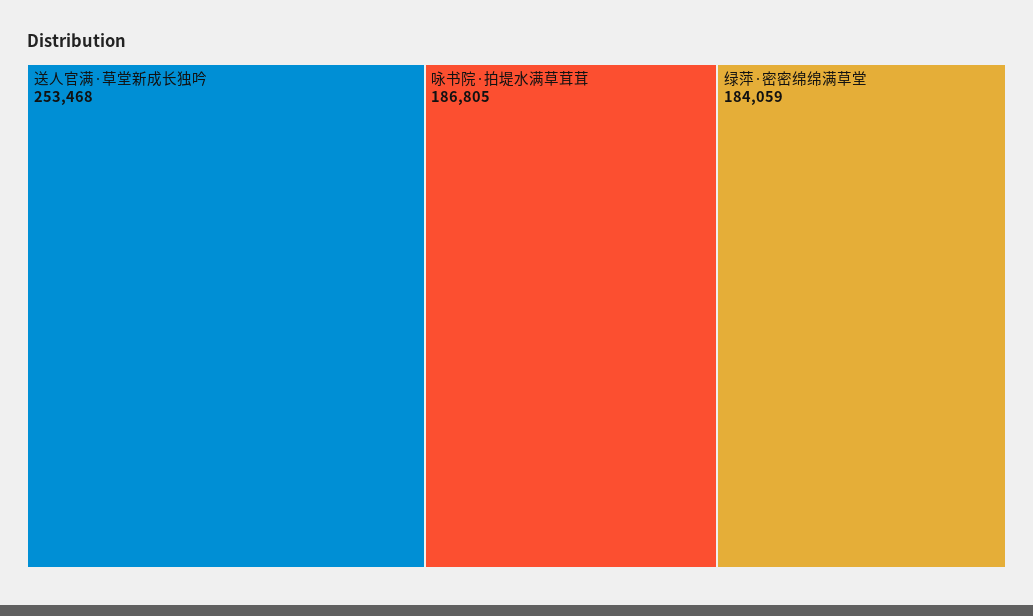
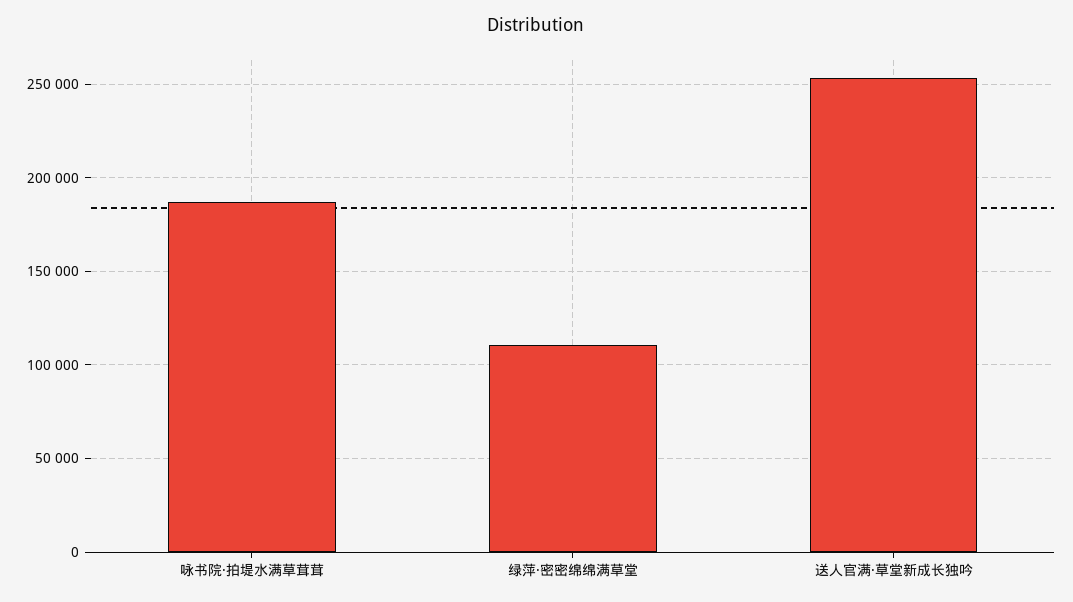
绿萍·密密绵绵满草堂: 184059 -> 110000

